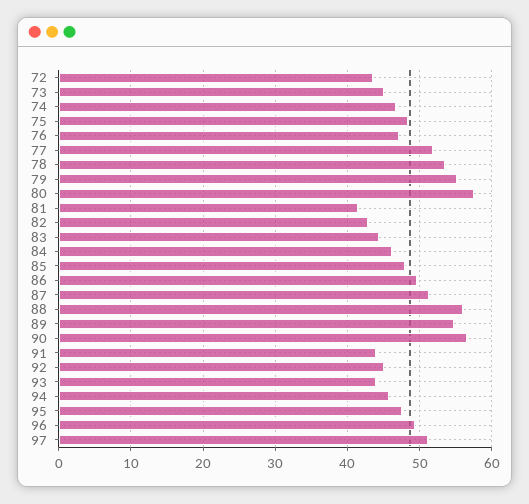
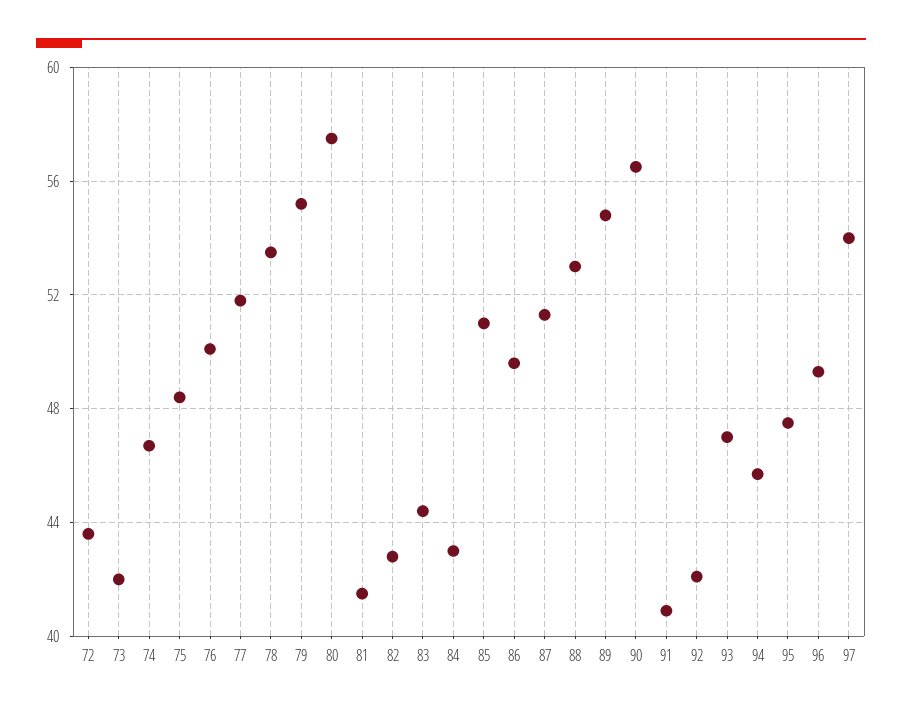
73: 45 -> 42
76: 47 -> 50
84: 46 -> 43
85: 48 -> 51
88: 56 -> 53
91: 44 -> 41
92: 45 -> 42
93: 44 -> 47
97: 51 -> 54

